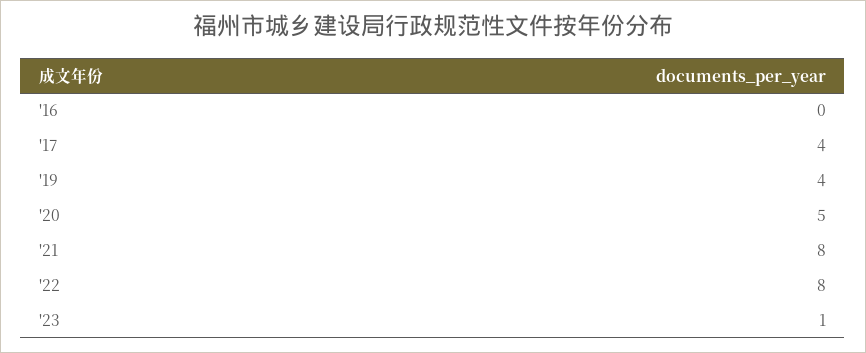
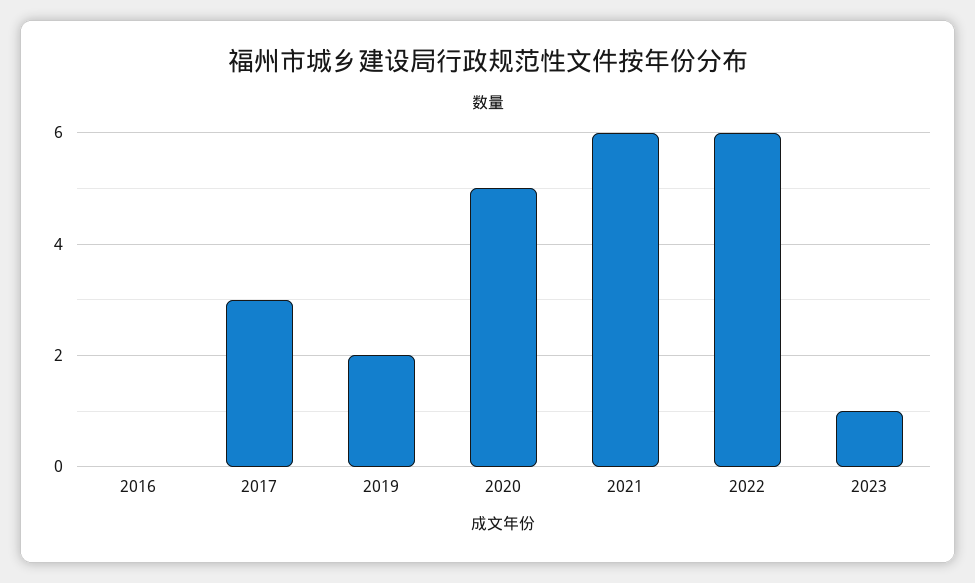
'17: 4 -> 3
'19: 4 -> 2
'21: 8 -> 6
'22: 8 -> 6

